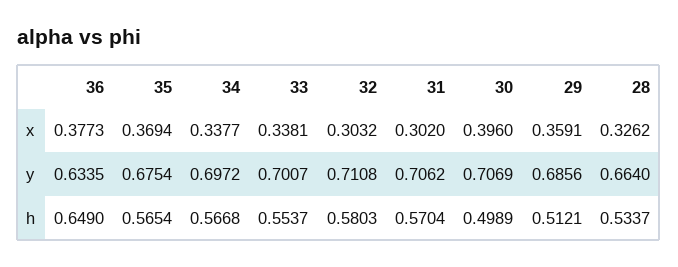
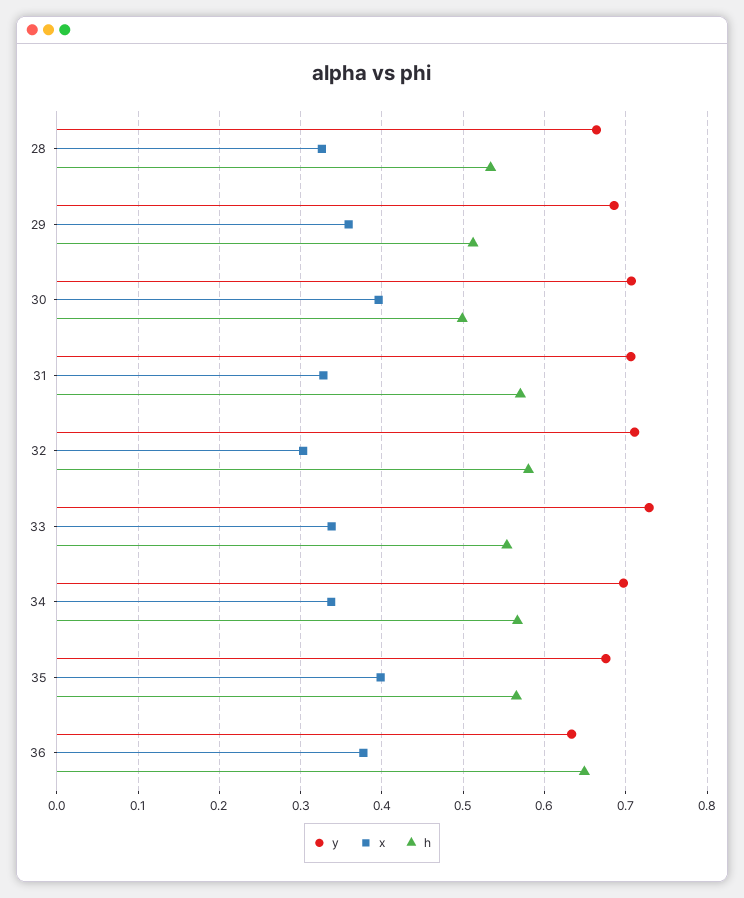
x, 35: 0.3694 -> 0.4
x, 31: 0.302 -> 0.33
y, 33: 0.7007 -> 0.73

